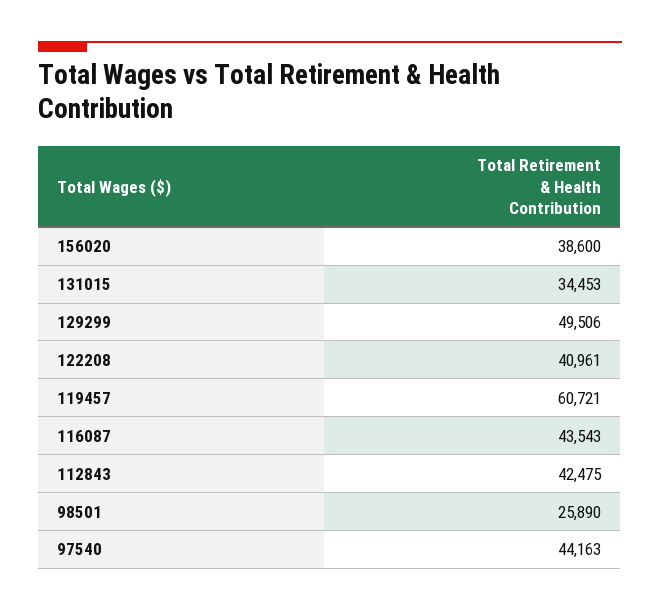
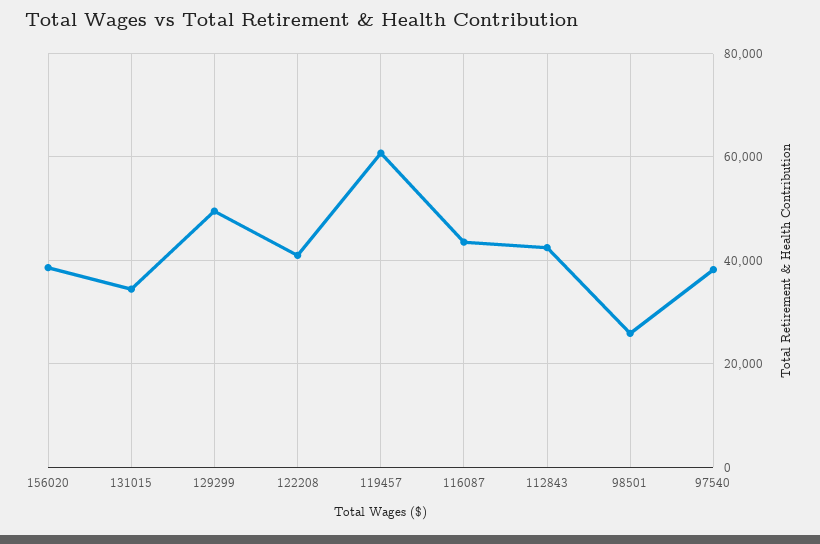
97540: 44163 -> 38000

